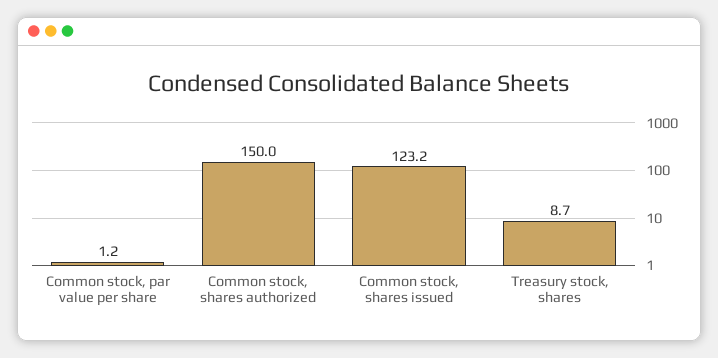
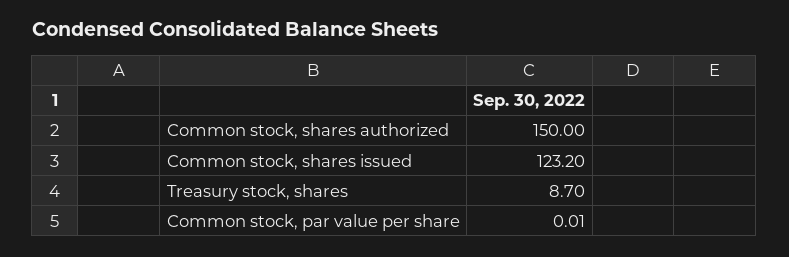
Common stock, par value per share: 1.2 -> 0.01

